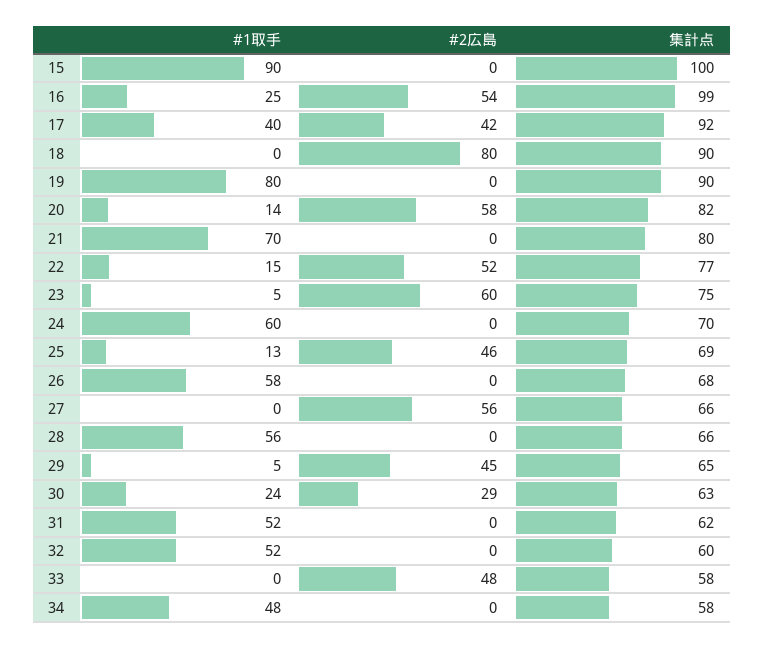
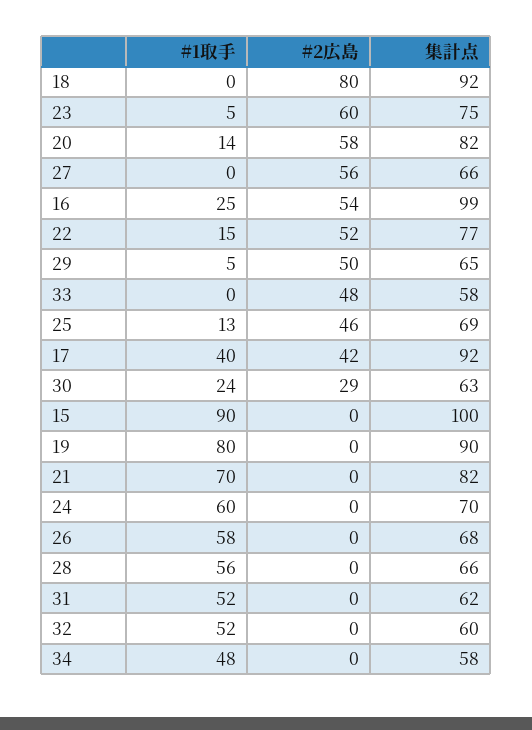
集計点, 18: 90 -> 92
集計点, 21: 80 -> 82
#2広島, 29: 45 -> 50

